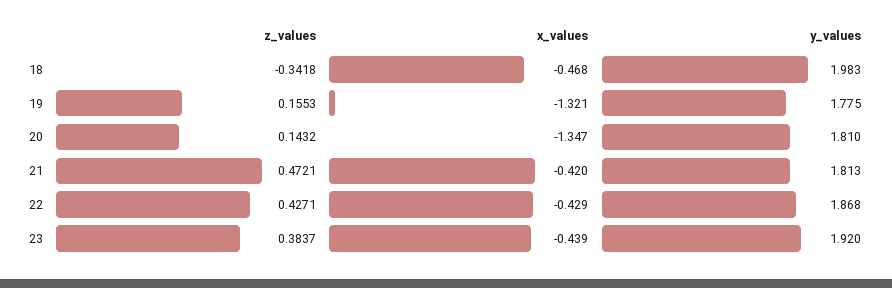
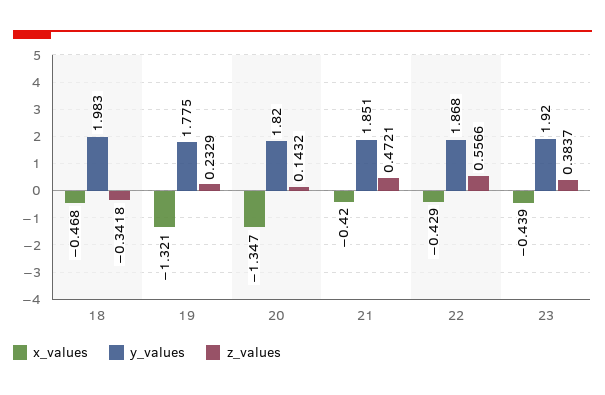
z_values, 19: 0.1553 -> 0.2329
y_values, 20: 1.81 -> 1.82
y_values, 21: 1.813 -> 1.851
z_values, 22: 0.4271 -> 0.5566

